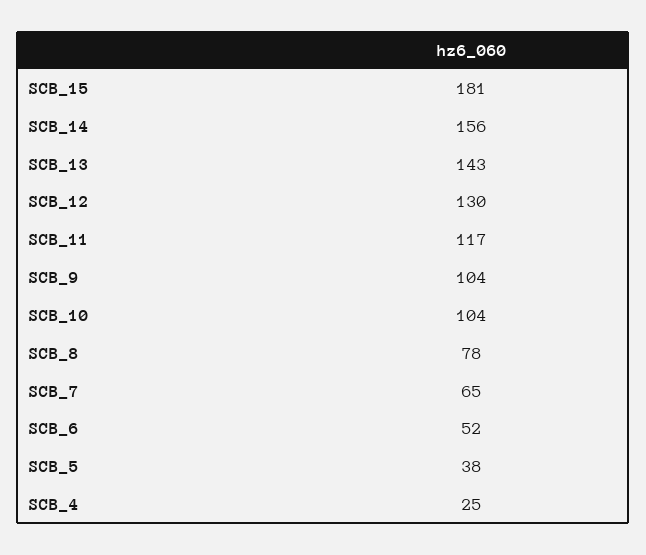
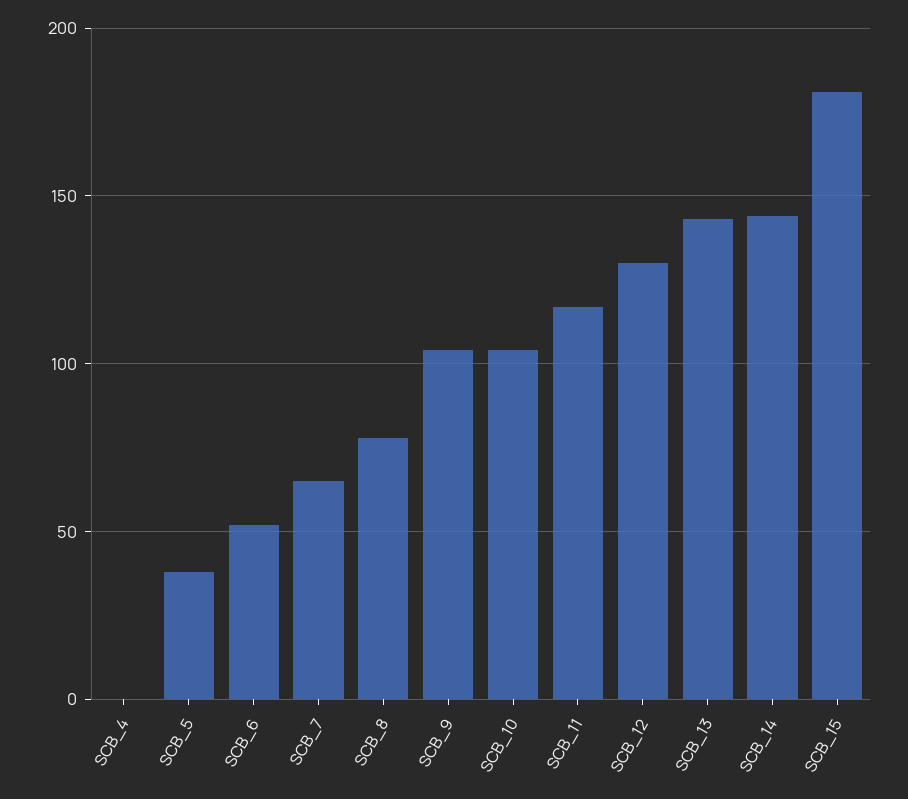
SCB_14: 156 -> 145
SCB_4: 25 -> 0

